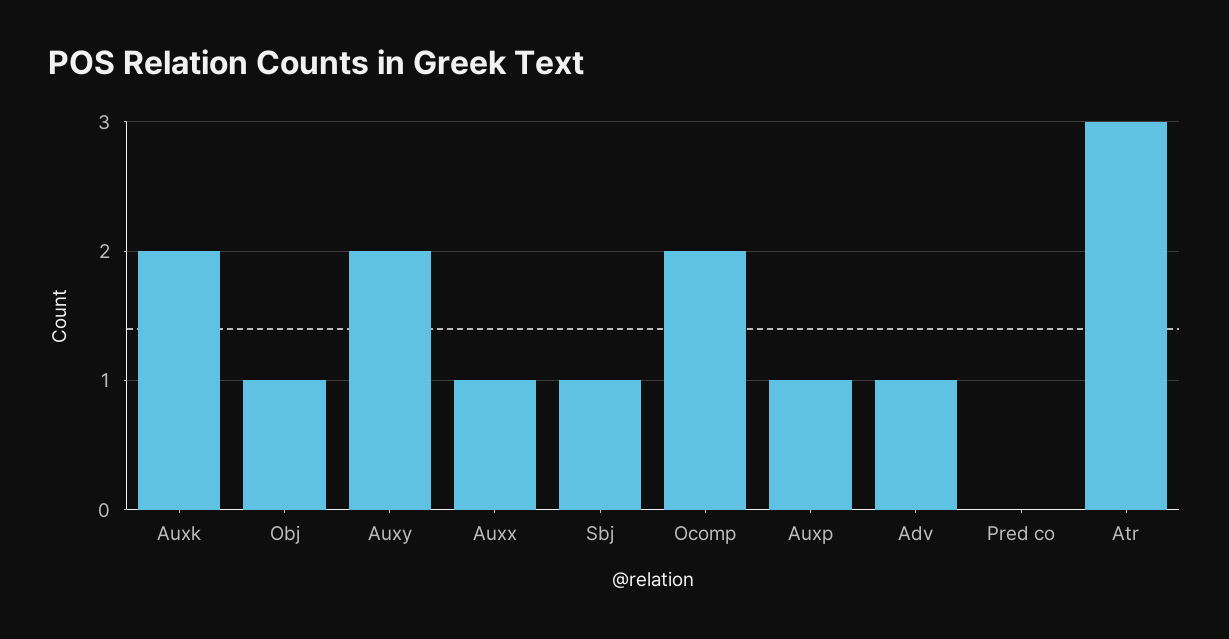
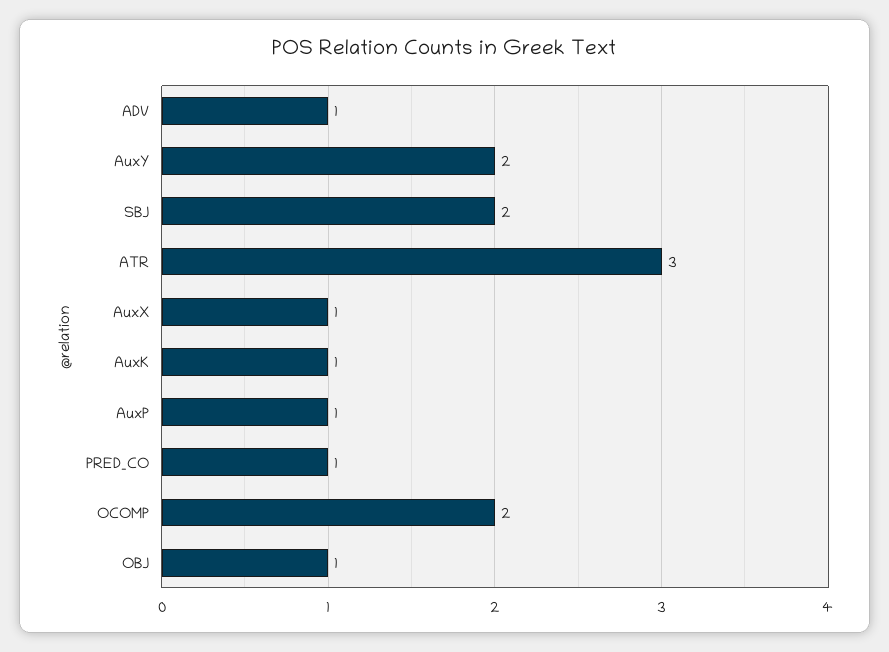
Auxk: 2 -> 1
Sbj: 1 -> 2
Pred co: 0 -> 1

